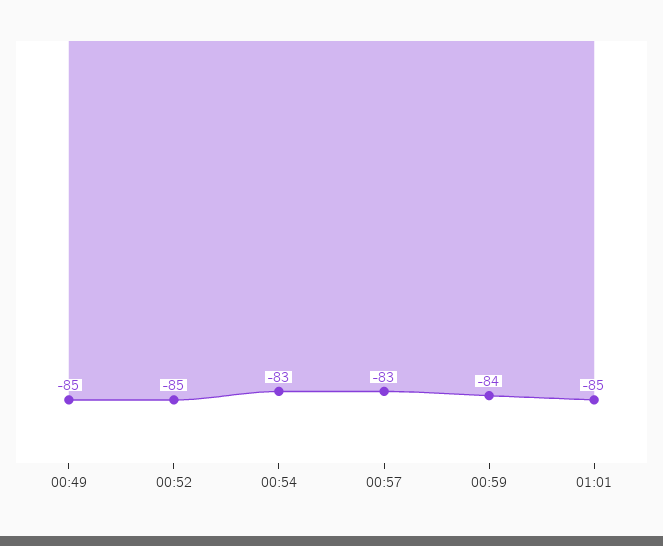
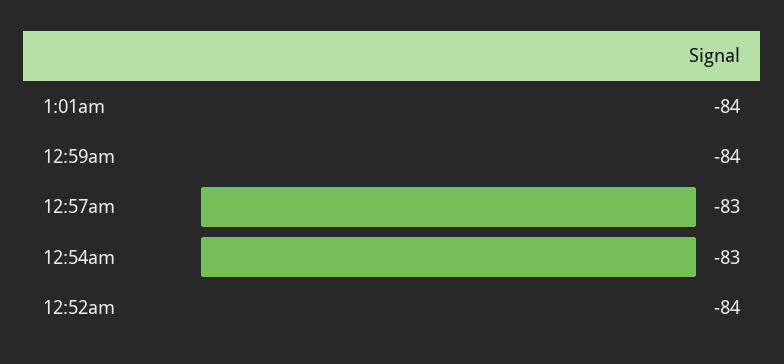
00:49: -85 -> none
00:52: -85 -> -84
01:01: -85 -> -84

